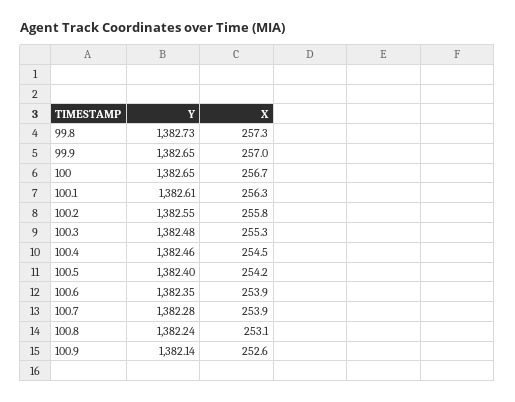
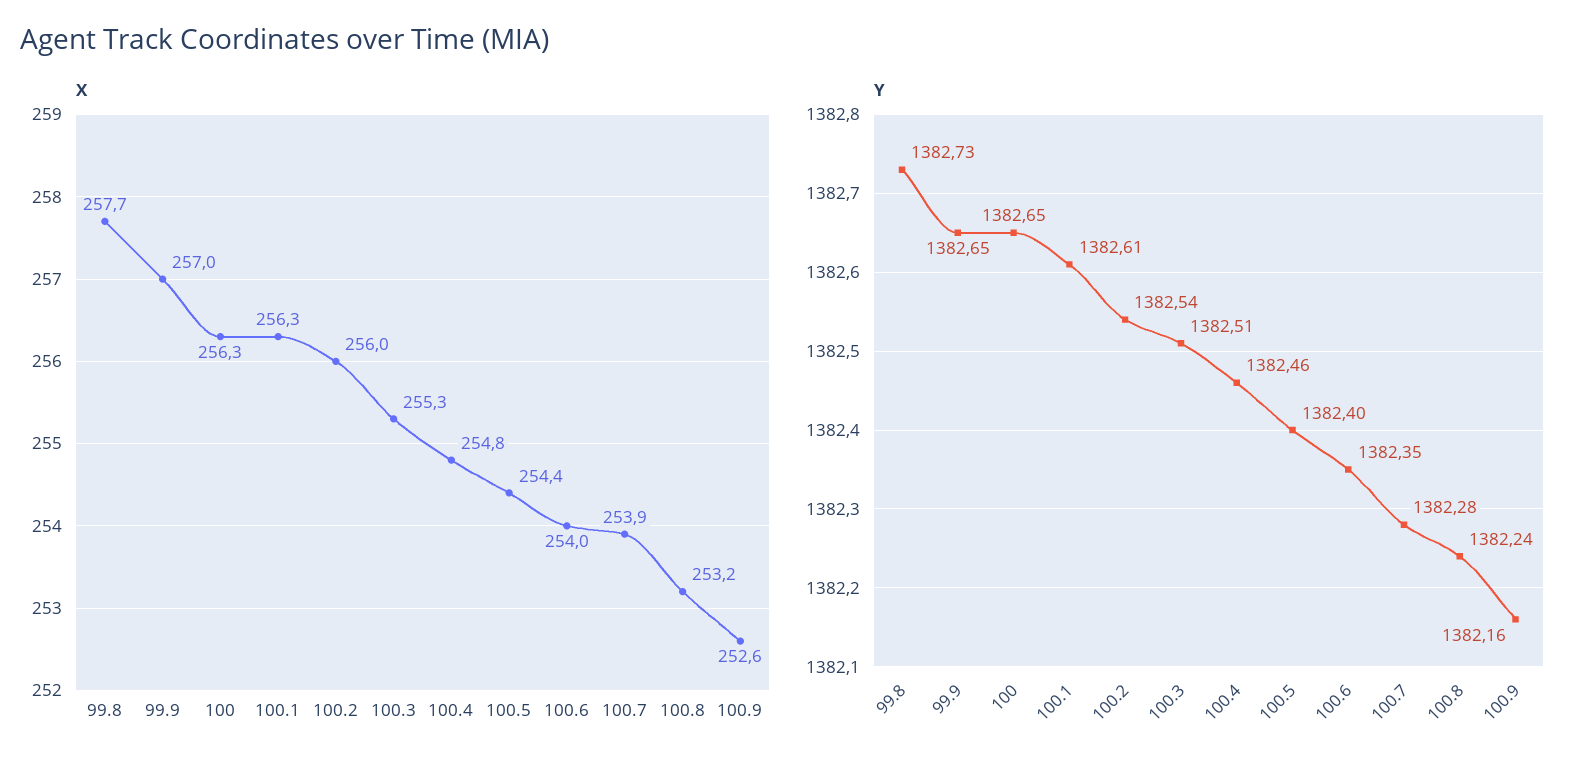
X, 99.8: 257.3 -> 257.7
X, 100: 256.7 -> 256.3
Y, 100.2: 1382.55 -> 1382.54
X, 100.2: 255.8 -> 256
Y, 100.3: 1382.48 -> 1382.51
X, 100.4: 254.5 -> 254.8
X, 100.5: 254.2 -> 254.4
X, 100.6: 253.9 -> 254
X, 100.8: 253.1 -> 253.2
Y, 100.9: 1382.14 -> 1382.16

